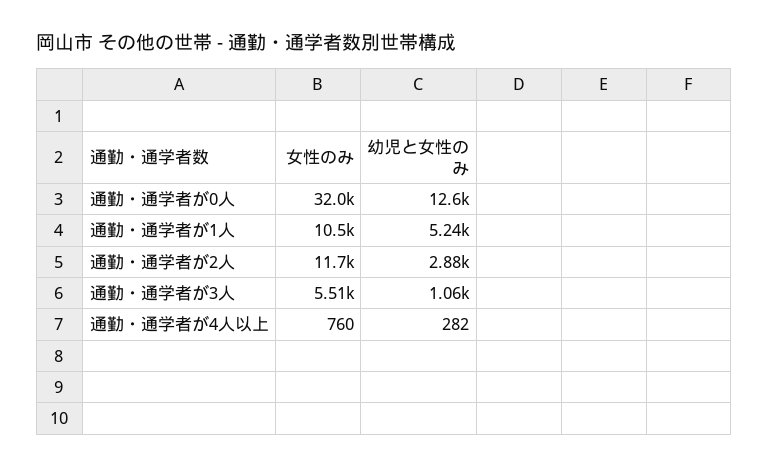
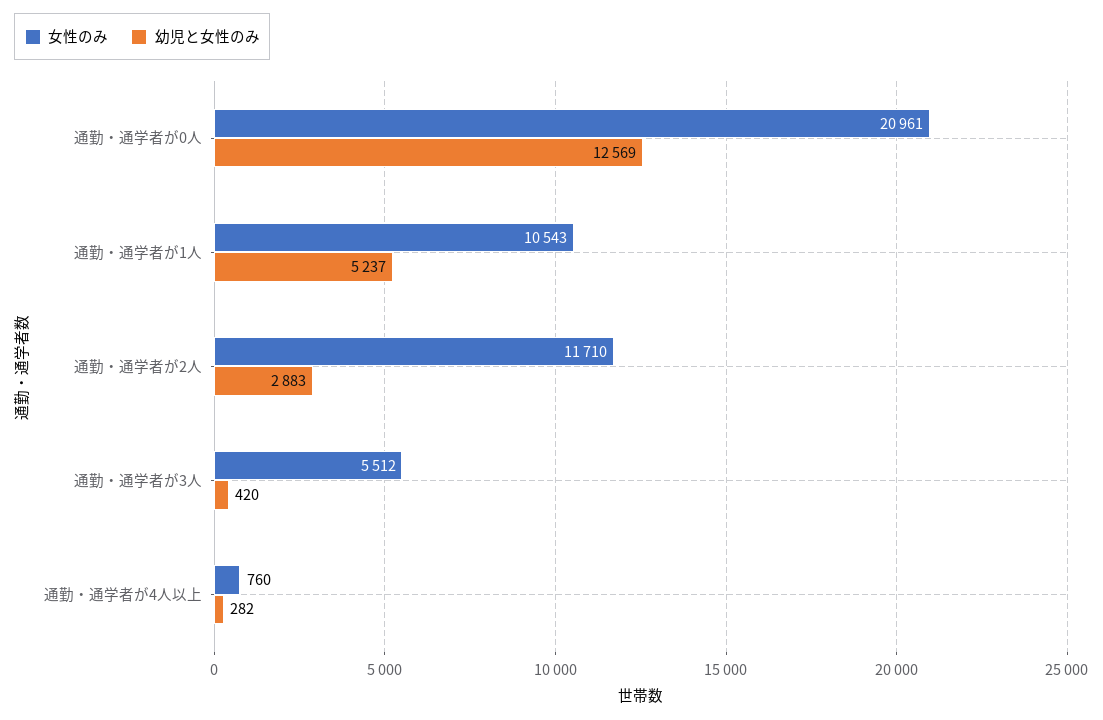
女性のみ, 通勤・通学者が0人: 32000 -> 20961
幼児と女性のみ, 通勤・通学者が3人: 1060 -> 420

